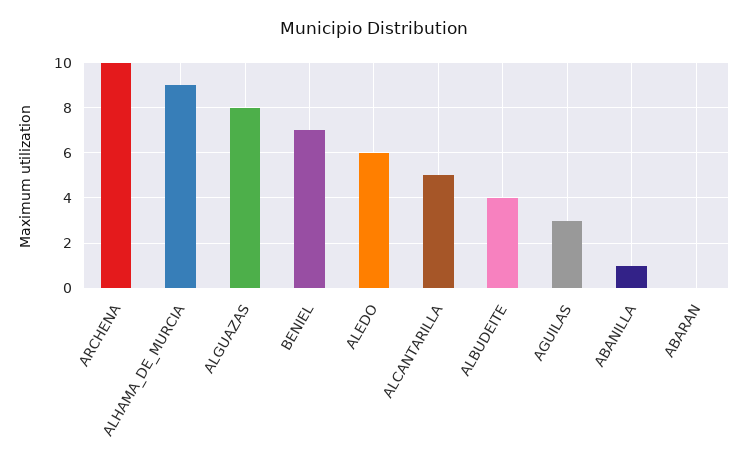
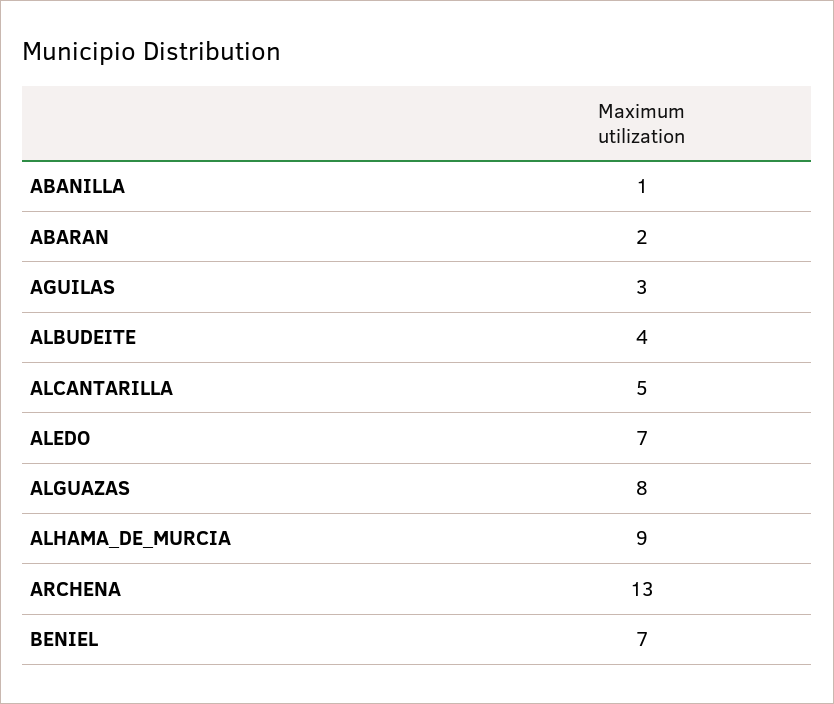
ARCHENA: 10 -> 13
ALEDO: 6 -> 7
ABARAN: 0 -> 2

